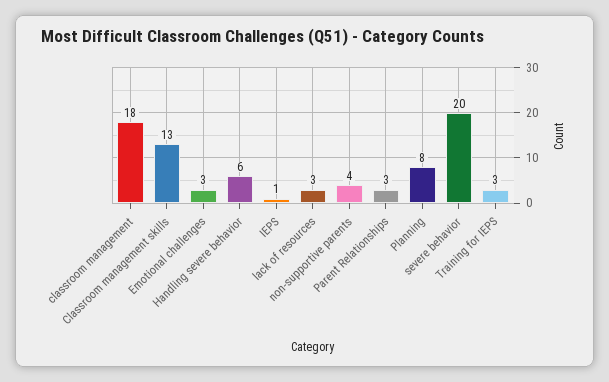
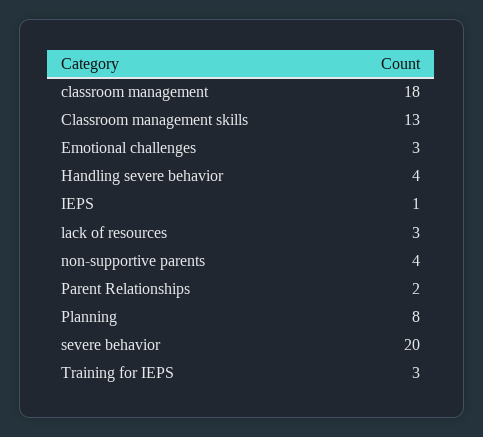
Handling severe behavior: 6 -> 4
Parent Relationships: 3 -> 2

